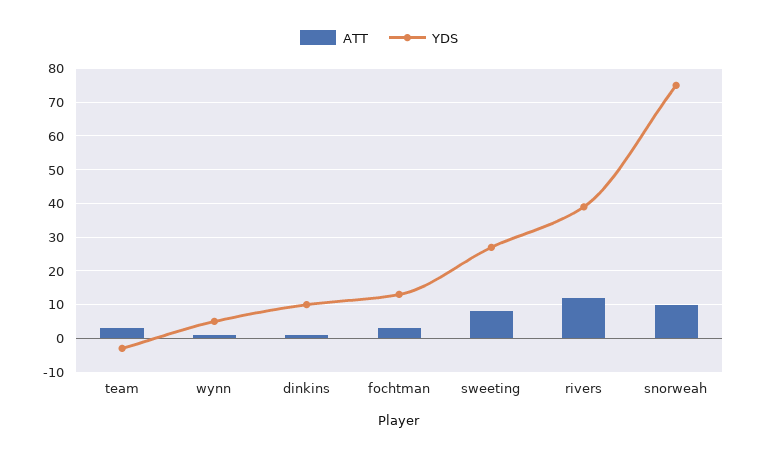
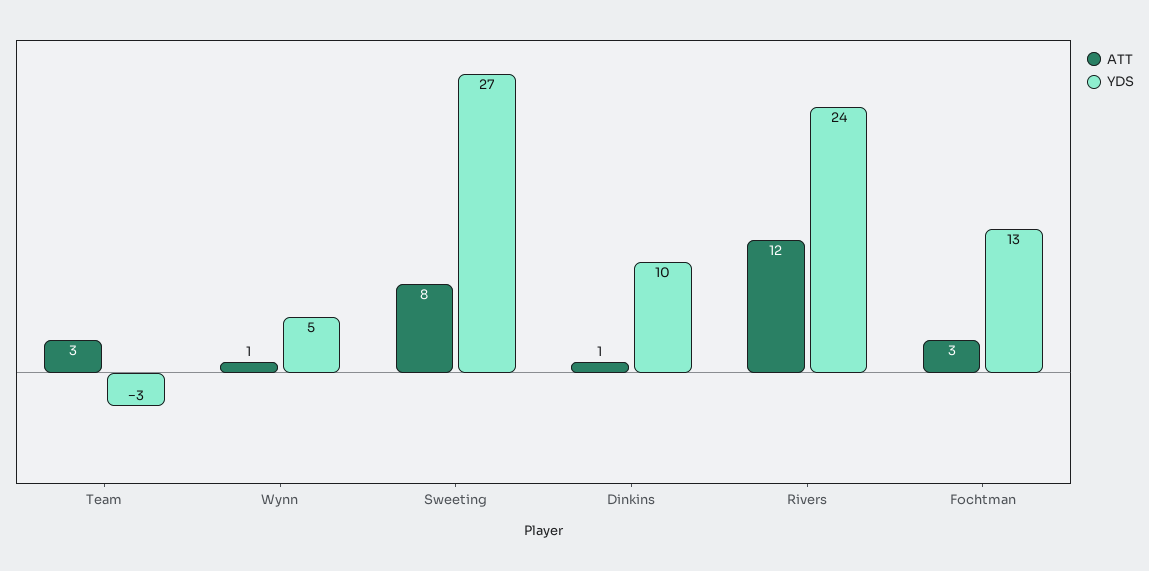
YDS, rivers: 40 -> 24
ATT, snorweah: 10 -> none
YDS, snorweah: 75 -> none

